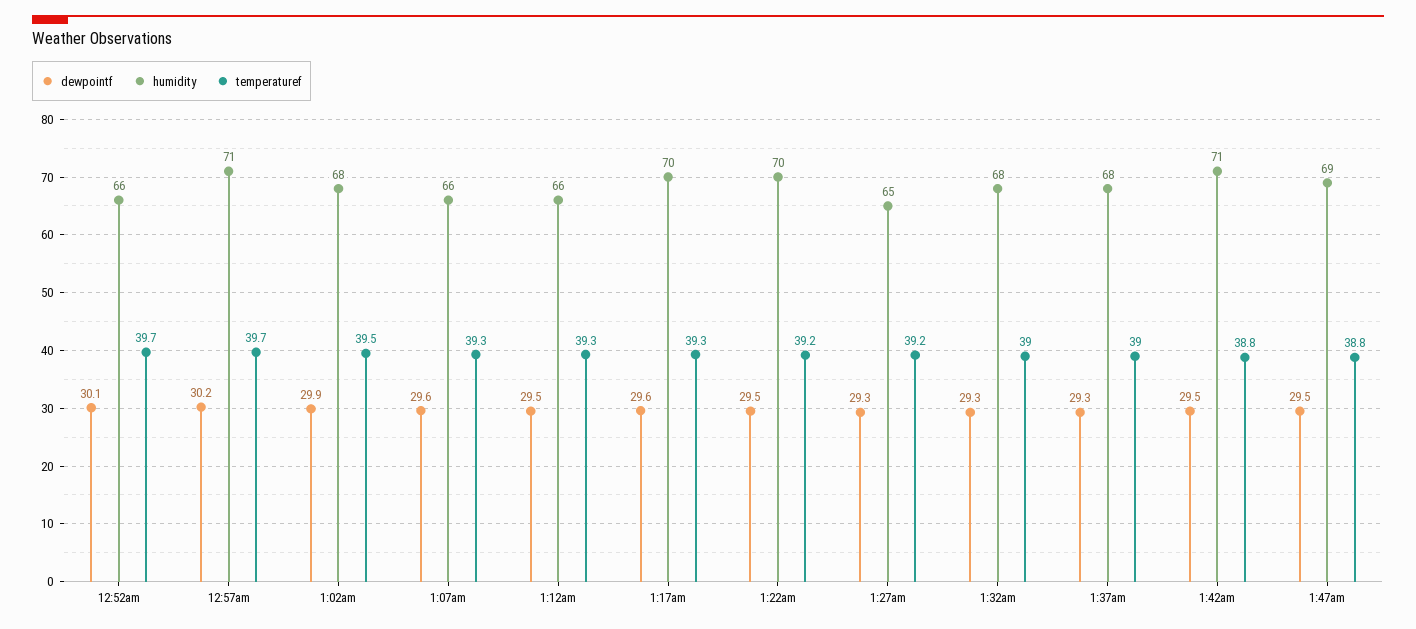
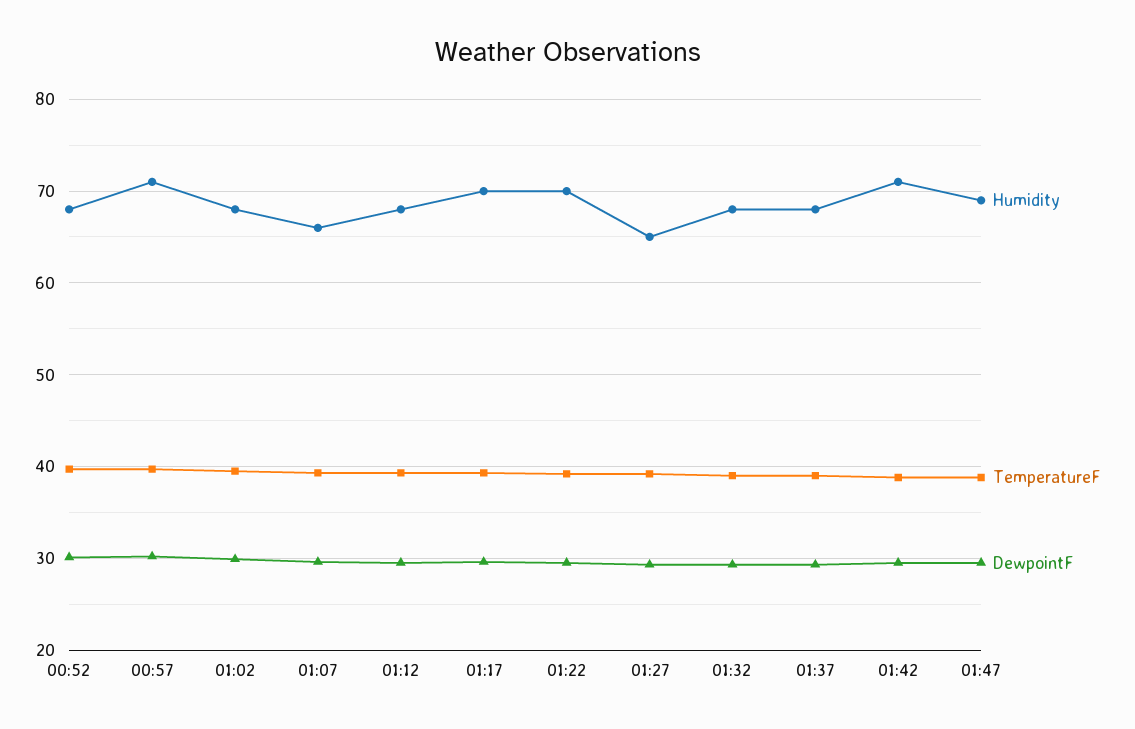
humidity, 12:52am: 66 -> 68
humidity, 1:12am: 66 -> 68

